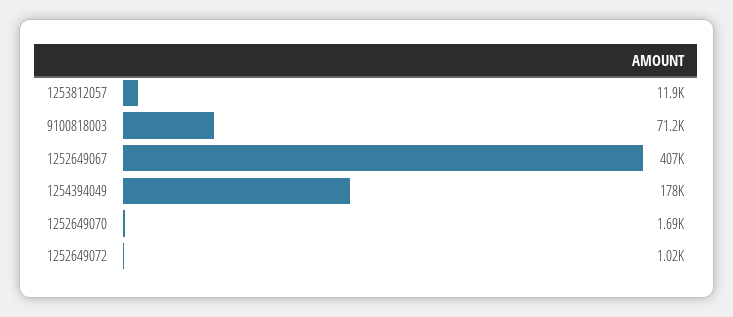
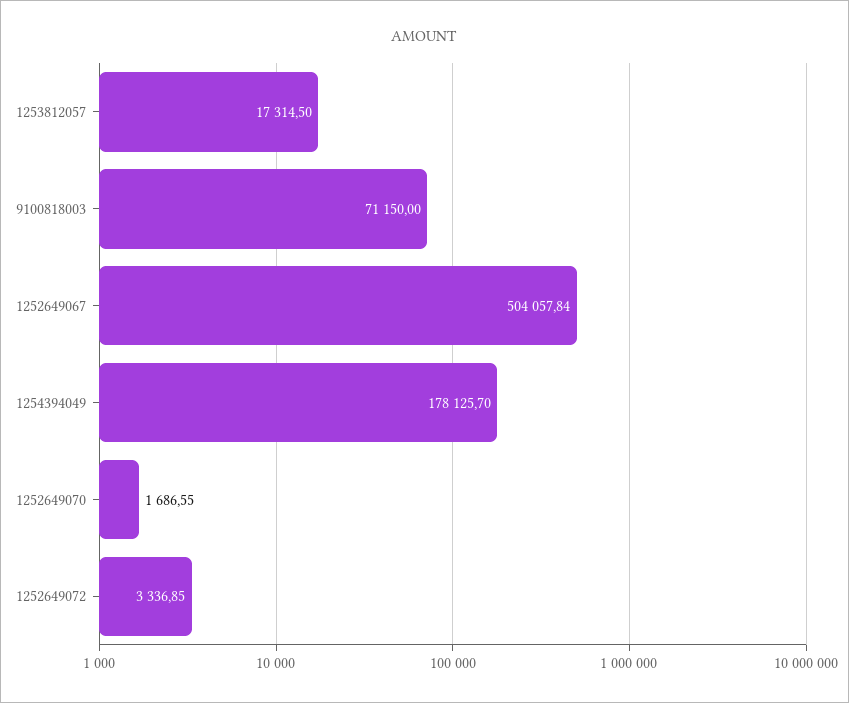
1253812057: 11900 -> 17314.5
1252649067: 407000 -> 504057.84
1252649072: 1020 -> 3336.85

